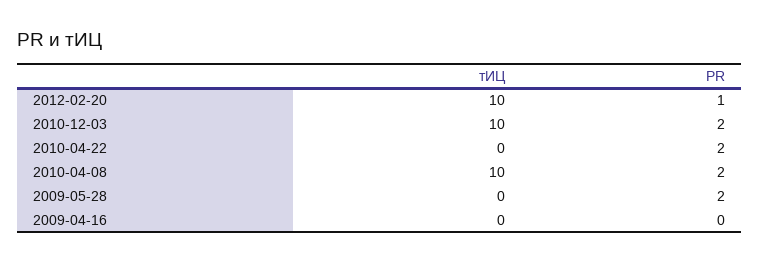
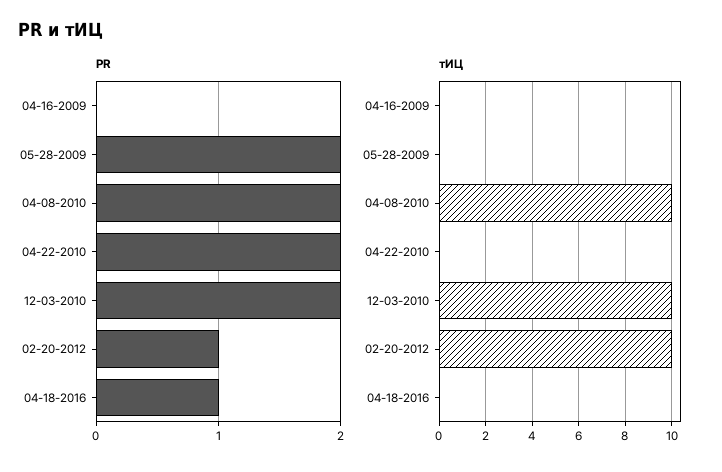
PR, 04-18-2016: none -> 1
тИЦ, 04-18-2016: none -> 0

